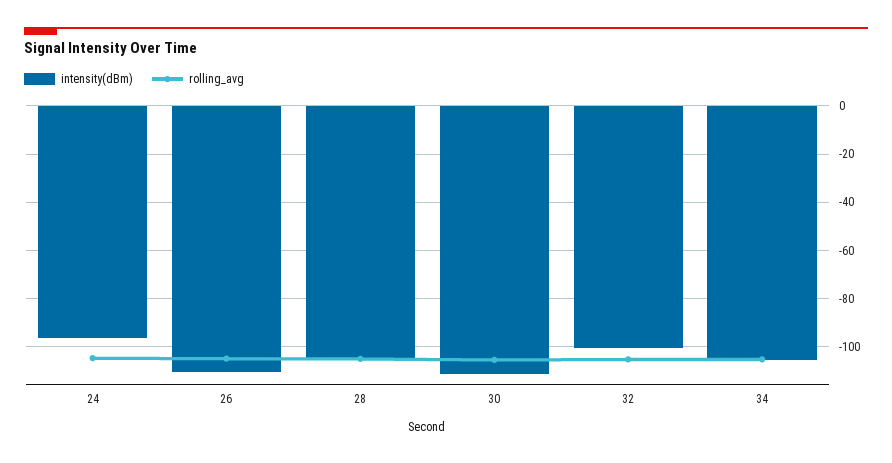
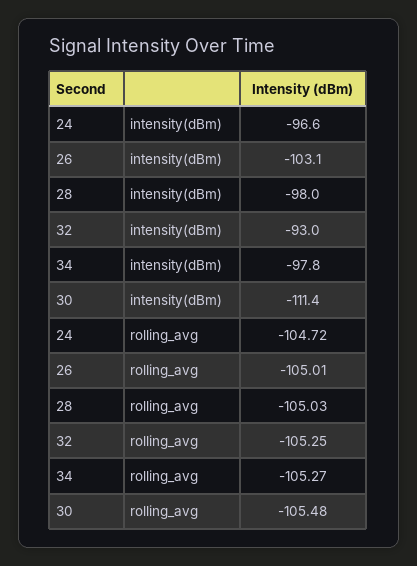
intensity(dBm), 26: -110 -> -103.1
intensity(dBm), 28: -105 -> -98
intensity(dBm), 32: -100 -> -93
intensity(dBm), 34: -105 -> -97.8

